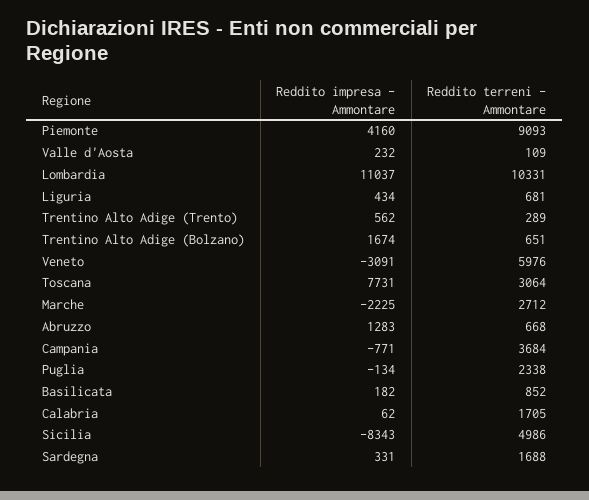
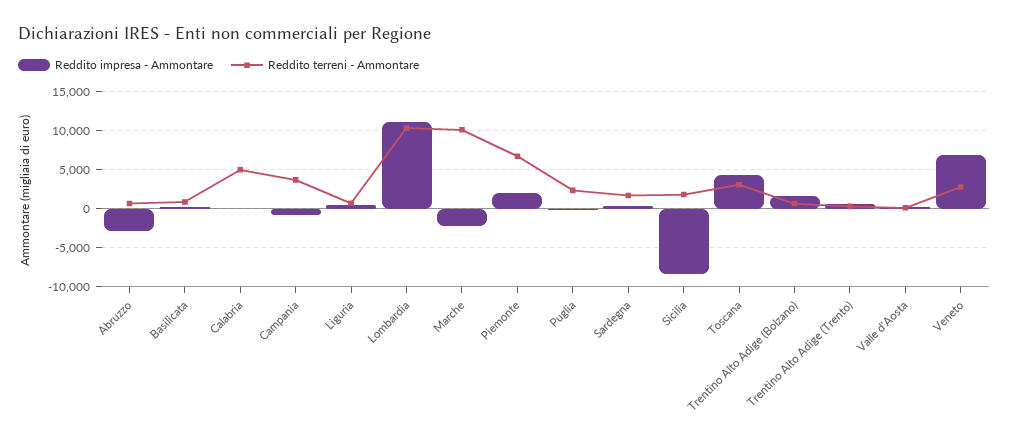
Reddito impresa - Ammontare, Piemonte: 4160 -> 2000
Reddito terreni - Ammontare, Piemonte: 9093 -> 7000
Reddito impresa - Ammontare, Veneto: -3091 -> 7000
Reddito terreni - Ammontare, Veneto: 5976 -> 3000
Reddito impresa - Ammontare, Toscana: 7731 -> 4000
Reddito terreni - Ammontare, Marche: 2712 -> 10000
Reddito impresa - Ammontare, Abruzzo: 1283 -> -3000
Reddito terreni - Ammontare, Calabria: 1705 -> 5000
Reddito terreni - Ammontare, Sicilia: 4986 -> 2000

